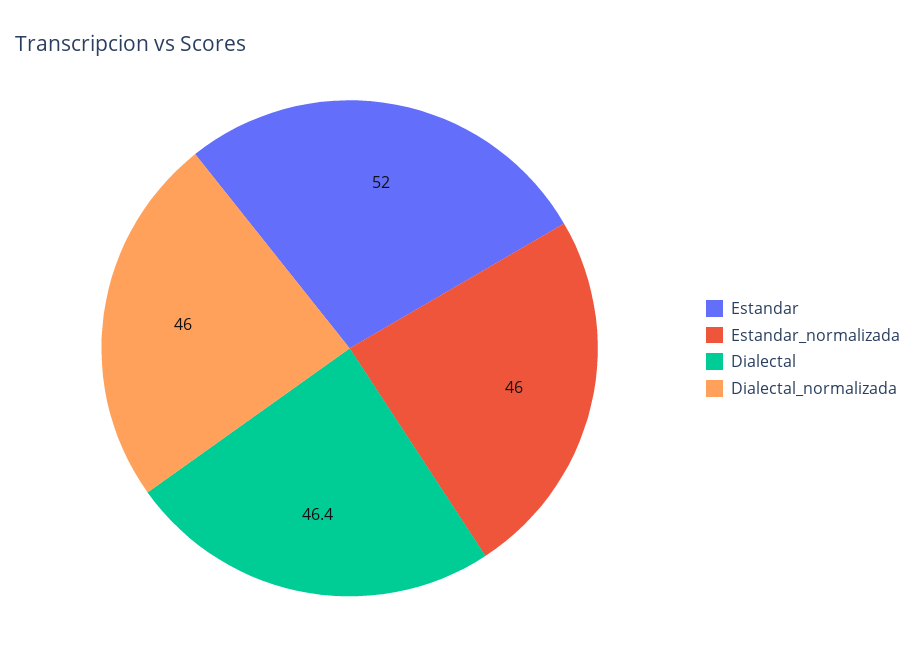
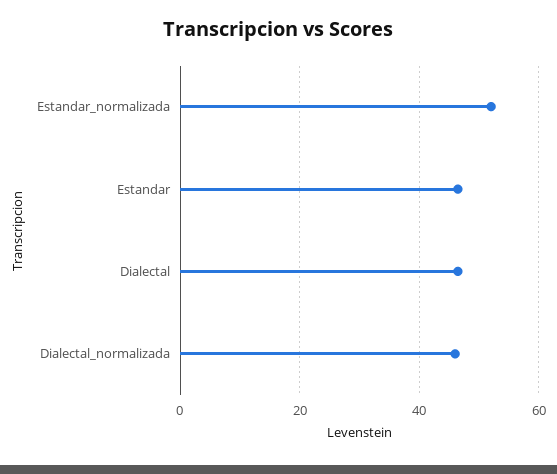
Estandar: 52 -> 46
Estandar_normalizada: 46 -> 52

